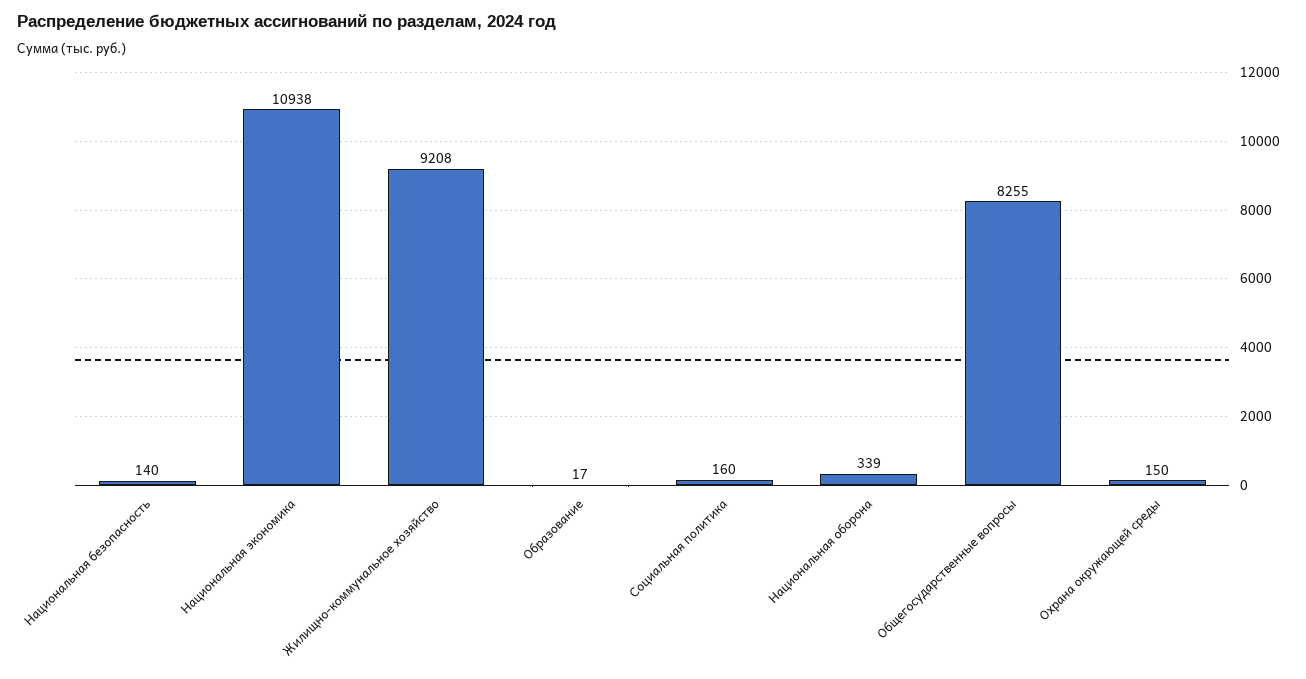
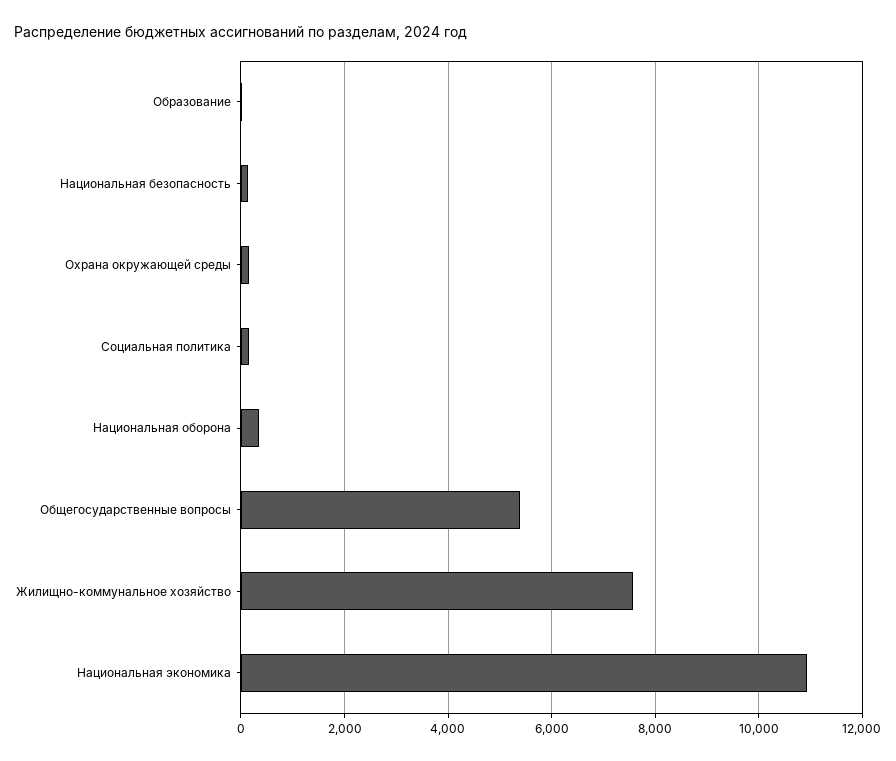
Жилищно-коммунальное хозяйство: 9208 -> 7600
Общегосударственные вопросы: 8255 -> 5400

